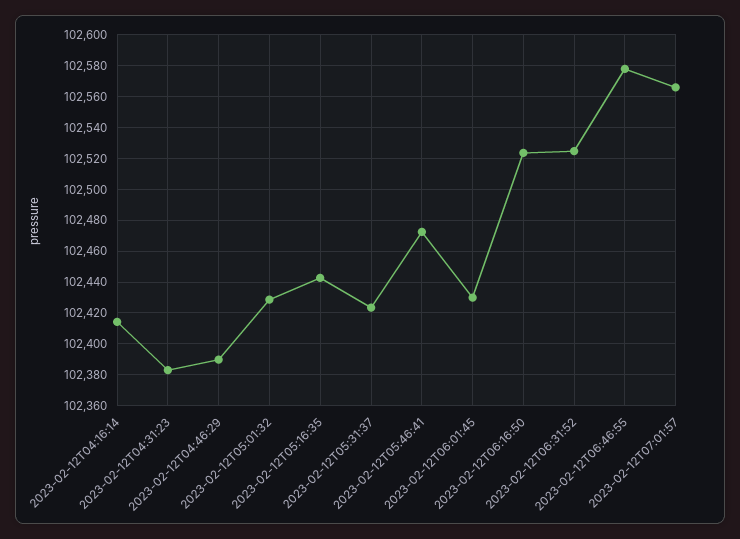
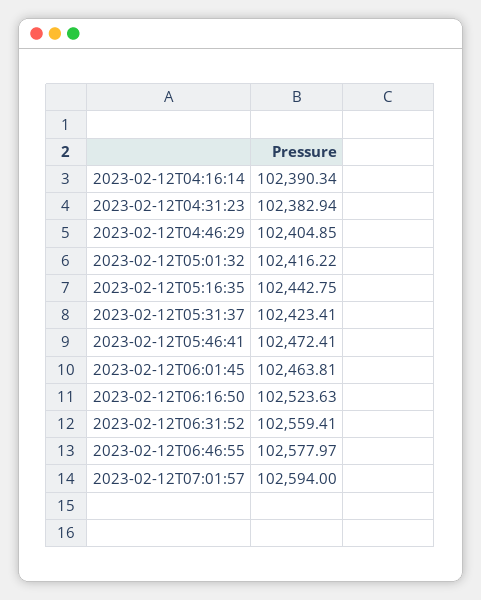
2023-02-12T04:16:14: 102415 -> 102390.34
2023-02-12T04:46:29: 102390 -> 102404.85
2023-02-12T05:01:32: 102430 -> 102416.22
2023-02-12T06:01:45: 102430 -> 102463.81
2023-02-12T06:31:52: 102525 -> 102559.41
2023-02-12T07:01:57: 102565 -> 102594

